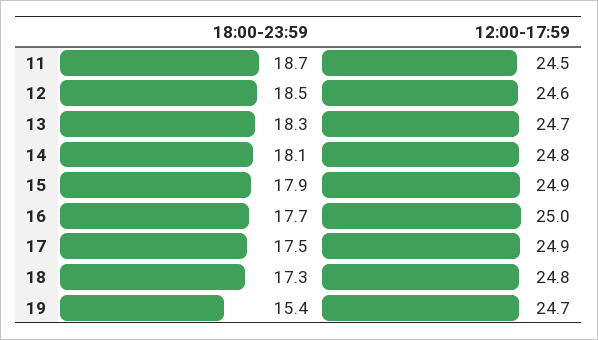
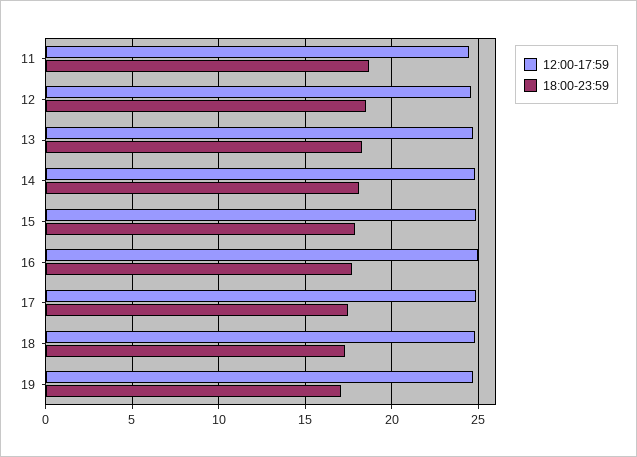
18:00-23:59, 19: 15.4 -> 17

